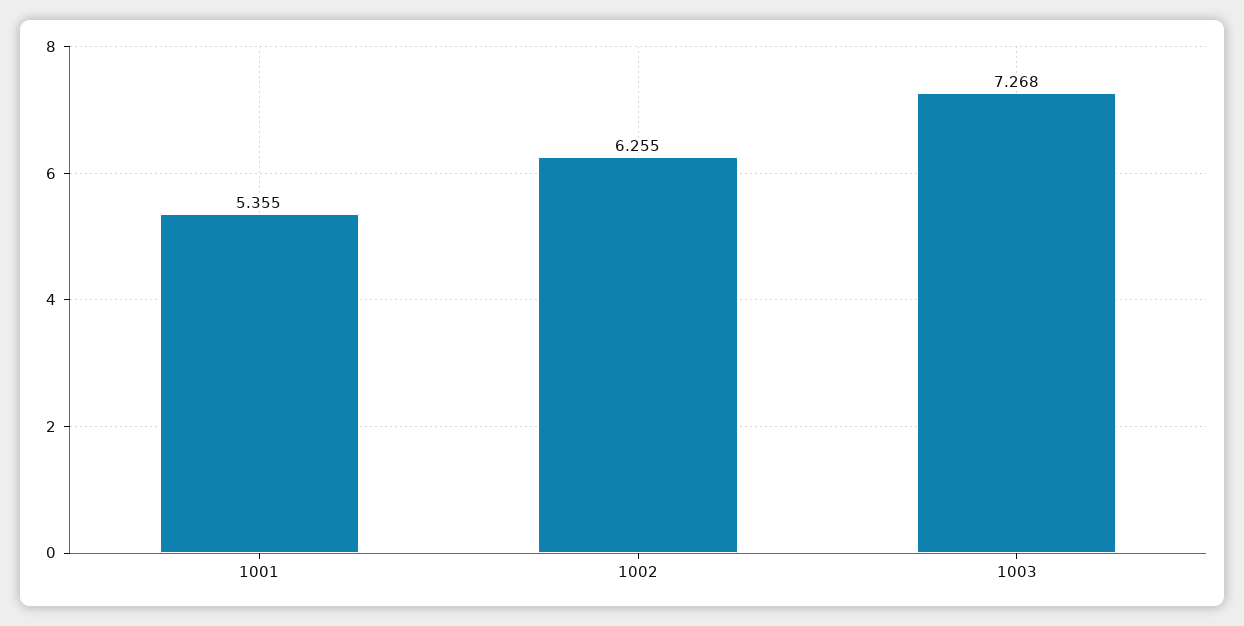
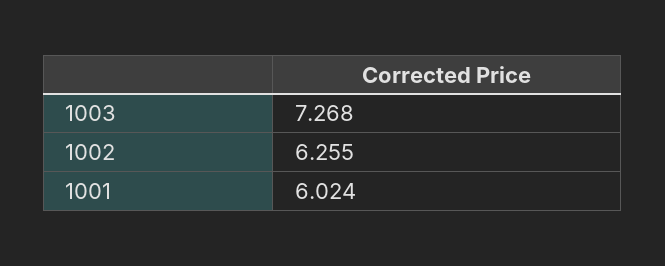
1001: 5.355 -> 6.024

